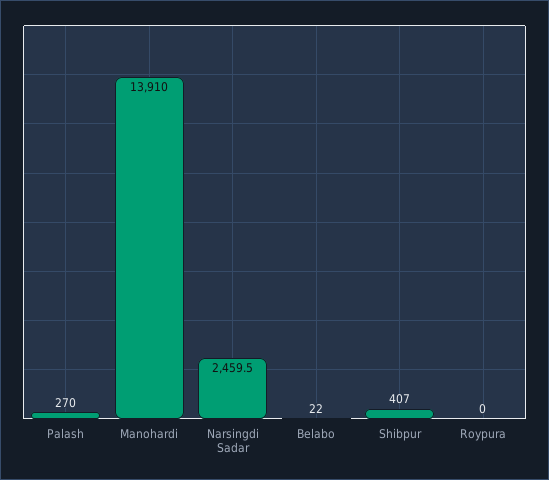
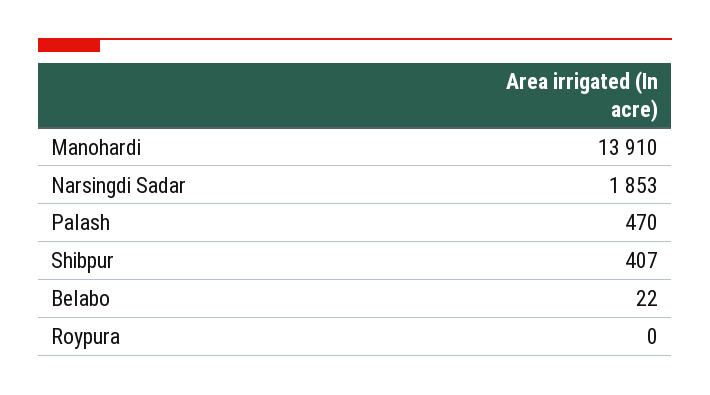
Palash: 270 -> 470
Narsingdi Sadar: 2459.5 -> 1853

